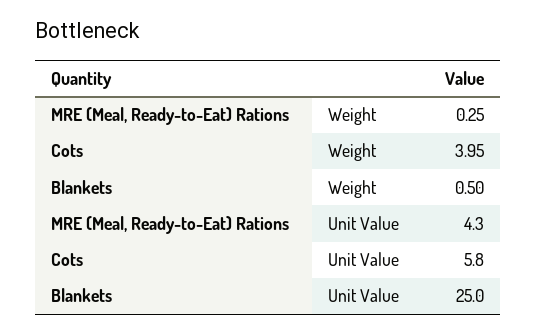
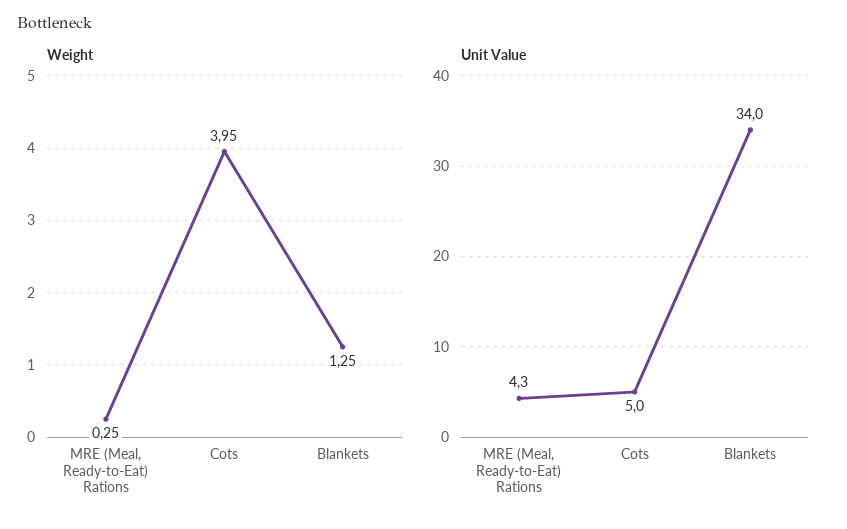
Weight, Blankets: 0.5 -> 1.25
Unit Value, Cots: 5.8 -> 5
Unit Value, Blankets: 25 -> 34

